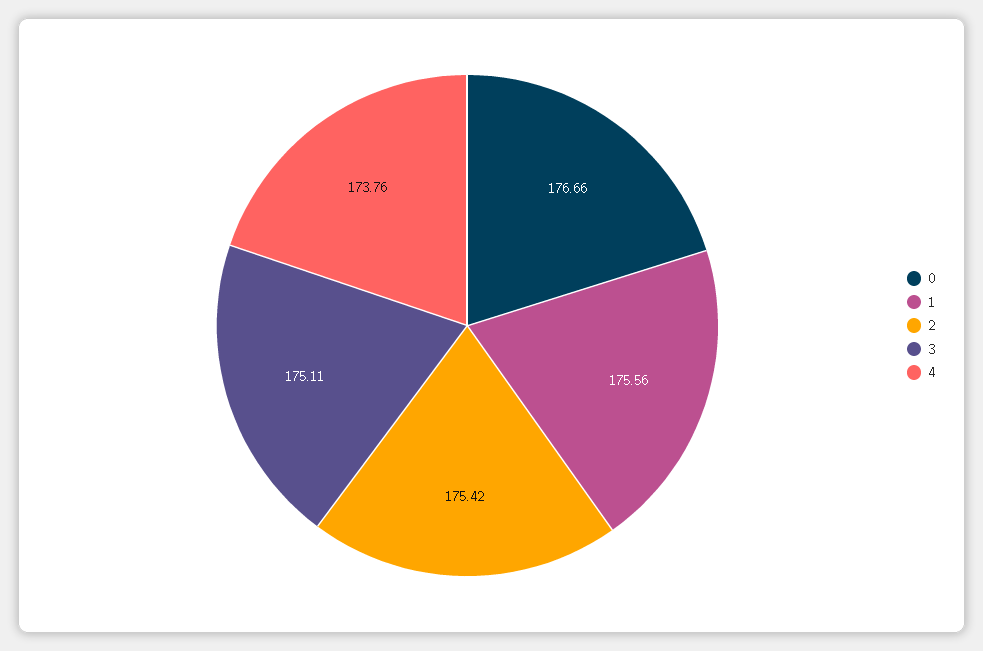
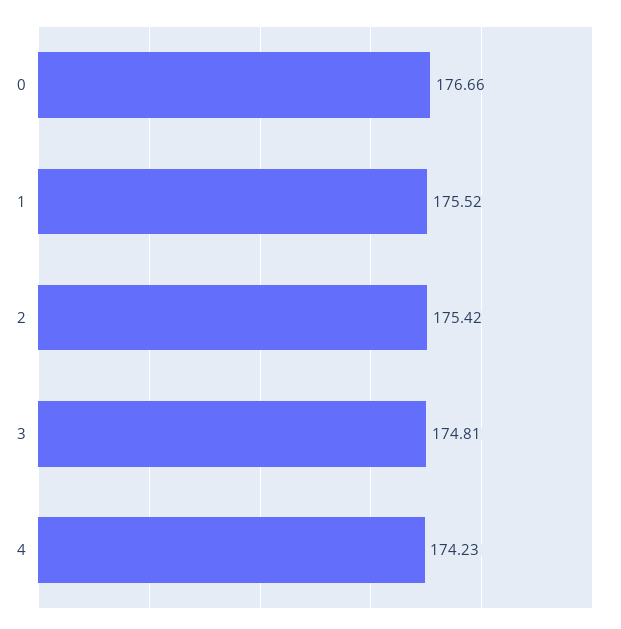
1: 175.56 -> 175.52
3: 175.11 -> 174.81
4: 173.76 -> 174.23

